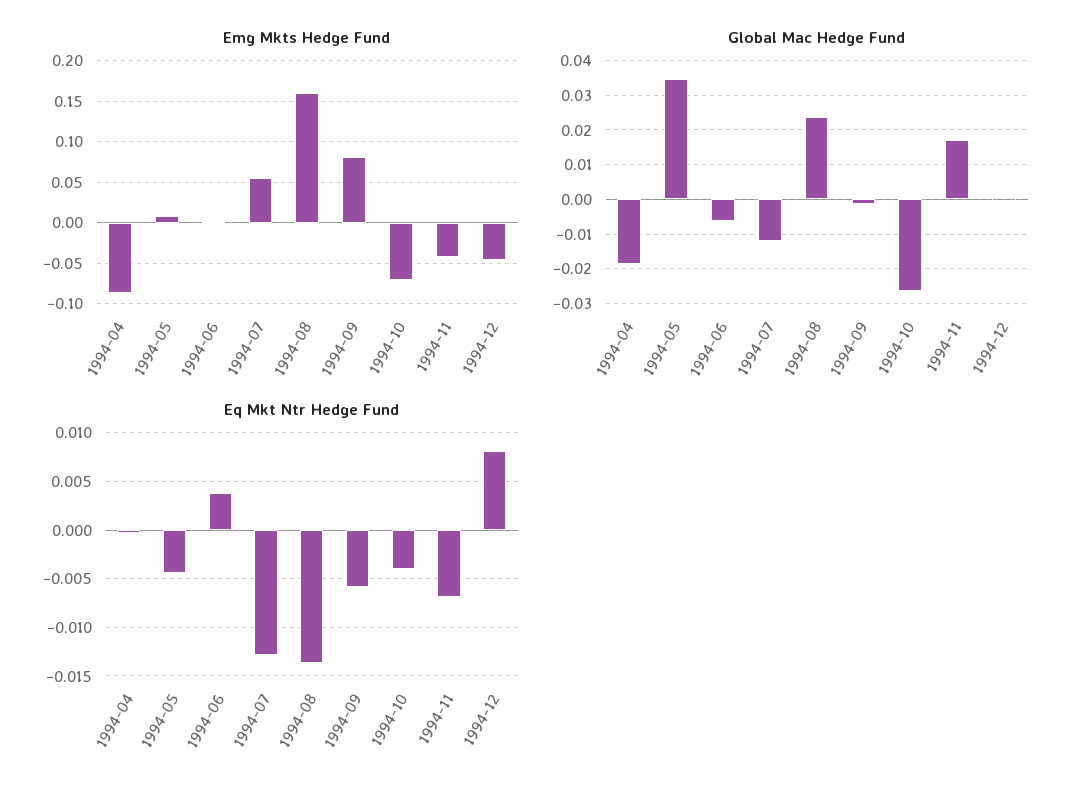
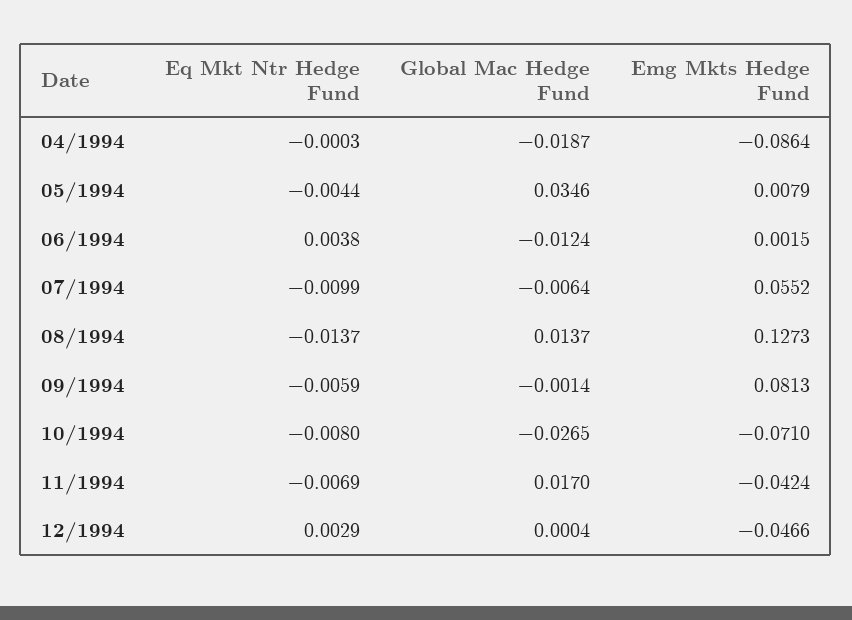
Emg Mkts Hedge Fund, 1994-08: 0.16 -> 0.1273
Global Mac Hedge Fund, 1994-06: -0.006 -> -0.0124
Global Mac Hedge Fund, 1994-07: -0.012 -> -0.0064
Global Mac Hedge Fund, 1994-08: 0.024 -> 0.0137
Eq Mkt Ntr Hedge Fund, 1994-07: -0.013 -> -0.0099
Eq Mkt Ntr Hedge Fund, 1994-10: -0.004 -> -0.008
Eq Mkt Ntr Hedge Fund, 1994-12: 0.008 -> 0.0029

